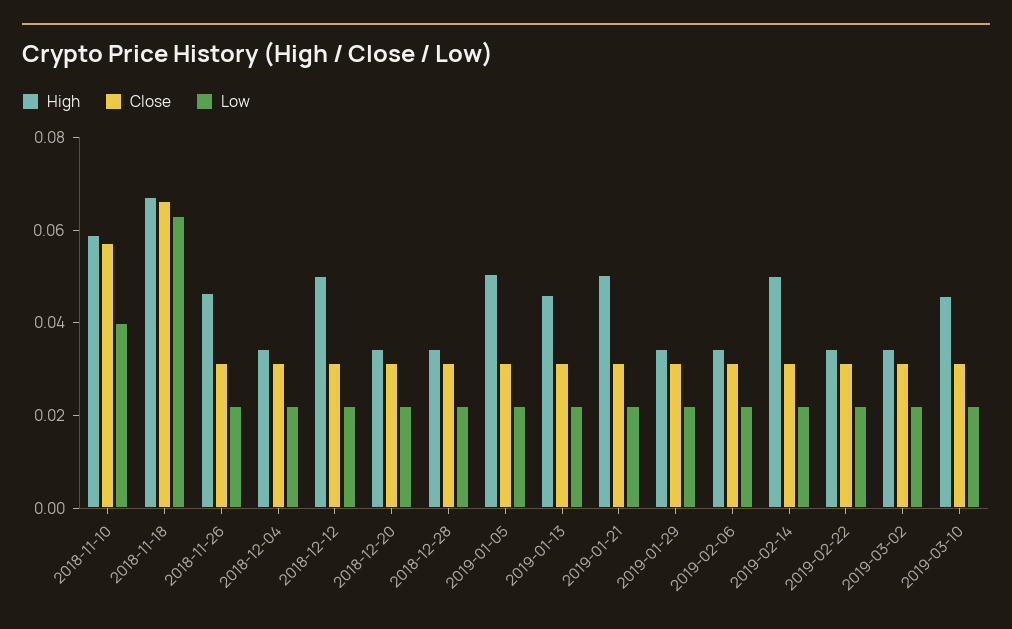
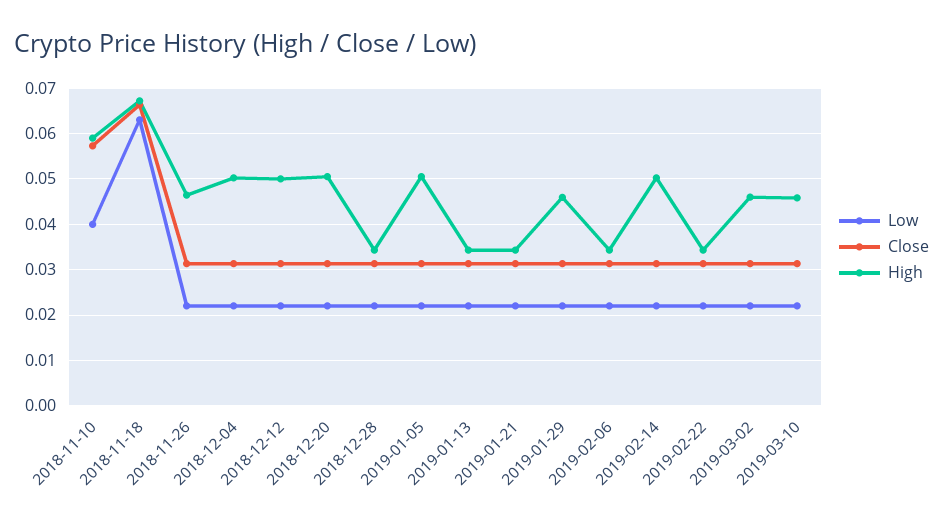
High, 2018-12-04: 0.035 -> 0.05
High, 2018-12-20: 0.035 -> 0.05
High, 2019-01-13: 0.045 -> 0.034
High, 2019-01-21: 0.05 -> 0.034
High, 2019-01-29: 0.035 -> 0.046
High, 2019-03-02: 0.035 -> 0.046

